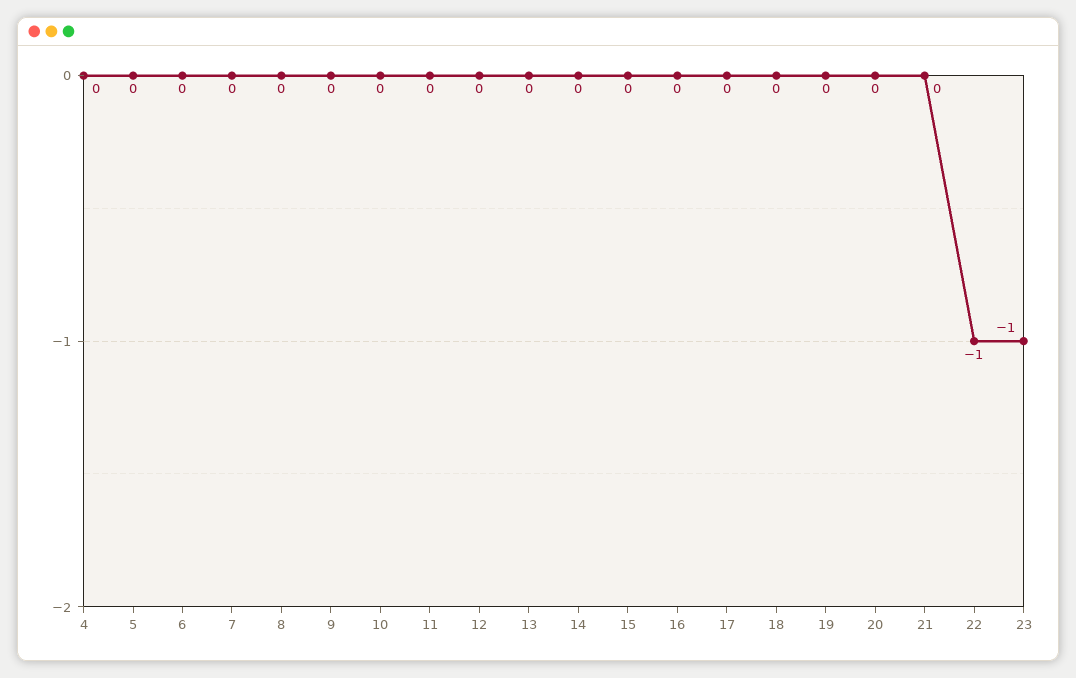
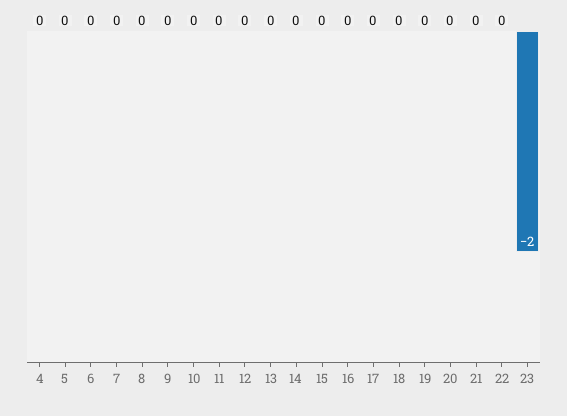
22: -1 -> 0
23: -1 -> -2

